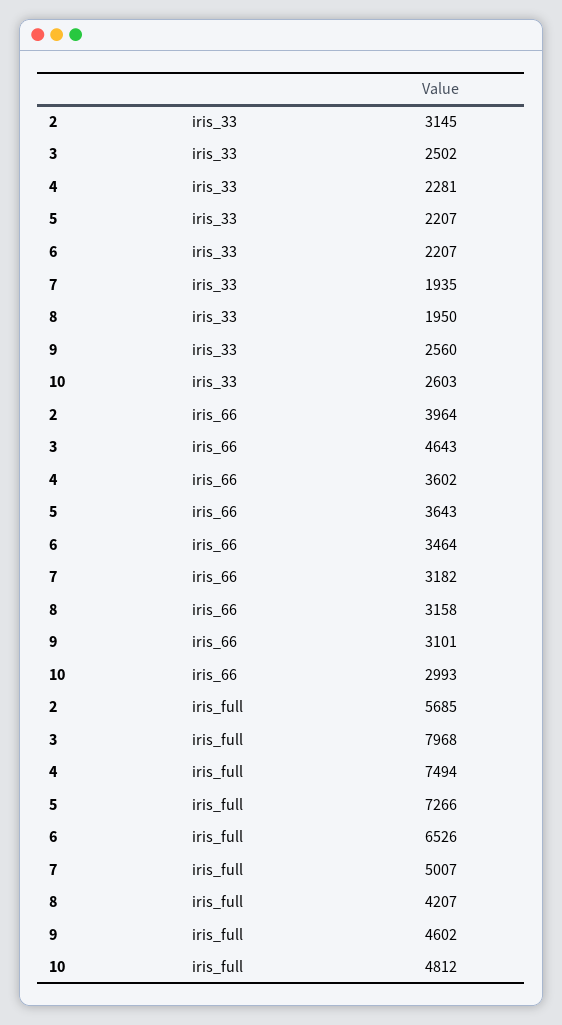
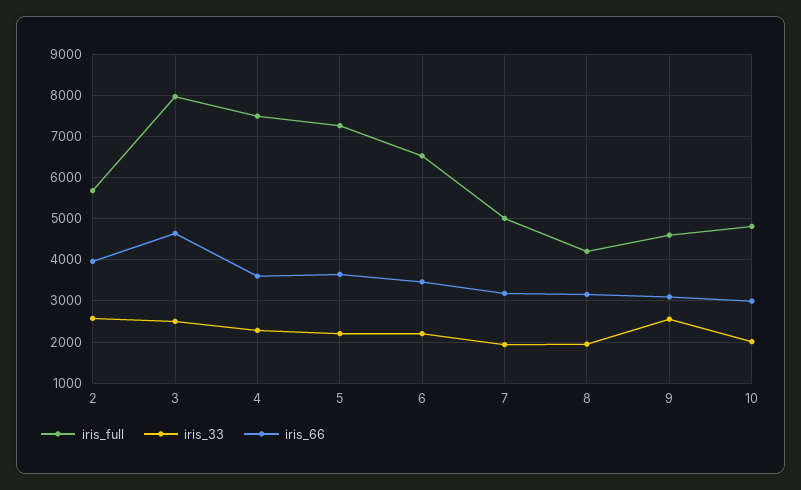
iris_33, 2: 3145 -> 2600
iris_33, 10: 2603 -> 2000

